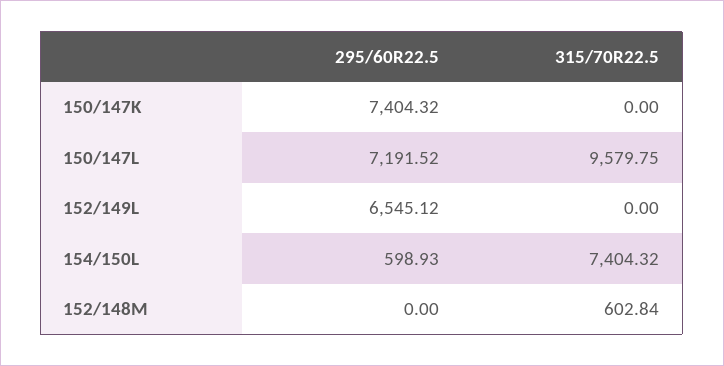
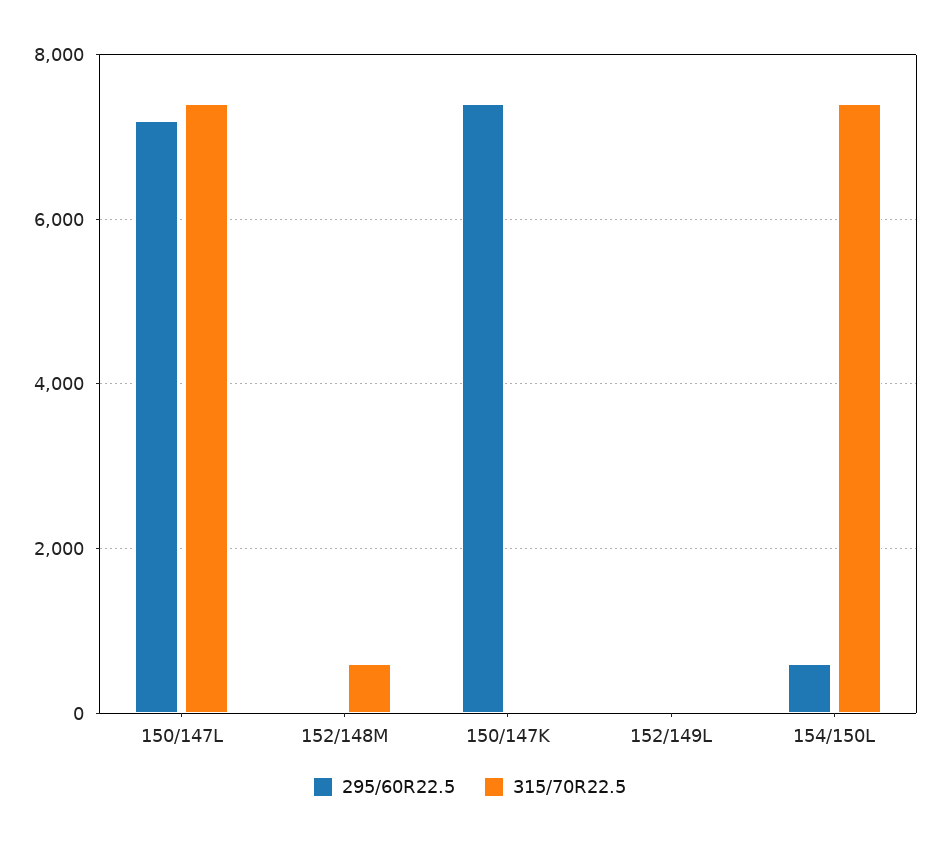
315/70R22.5, 150/147L: 9579.75 -> 7400
295/60R22.5, 152/149L: 6545.12 -> 0

